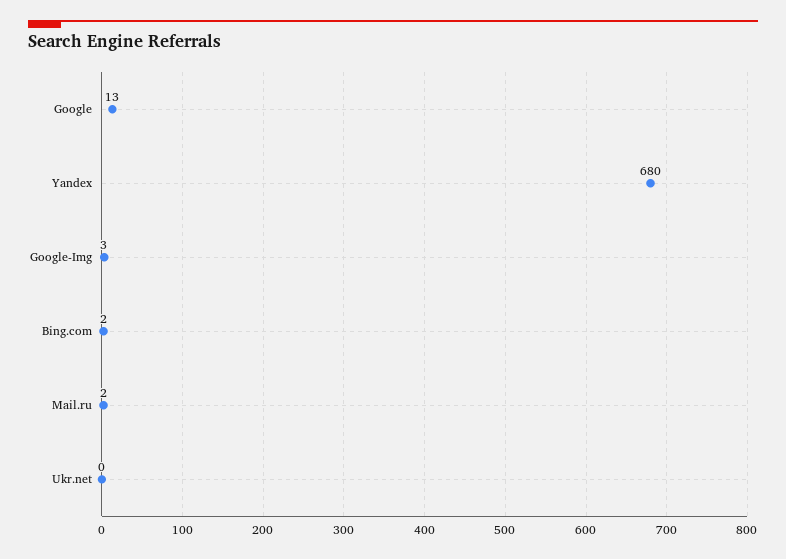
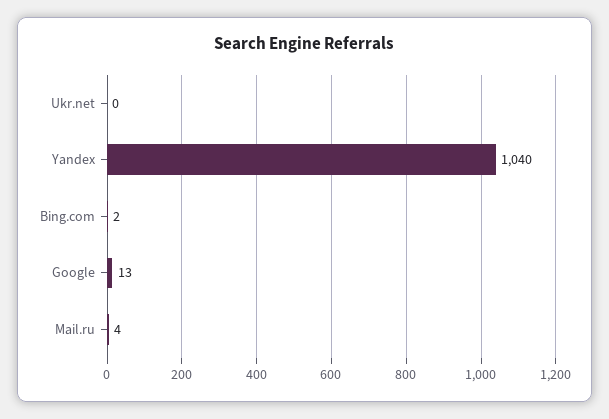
Yandex: 680 -> 1040
Google-Img: 3 -> none
Mail.ru: 2 -> 4

